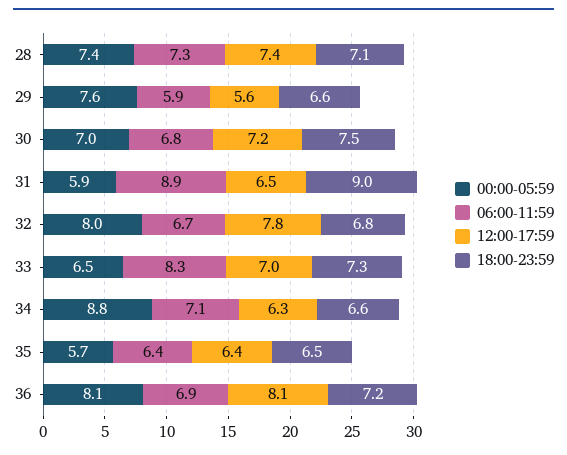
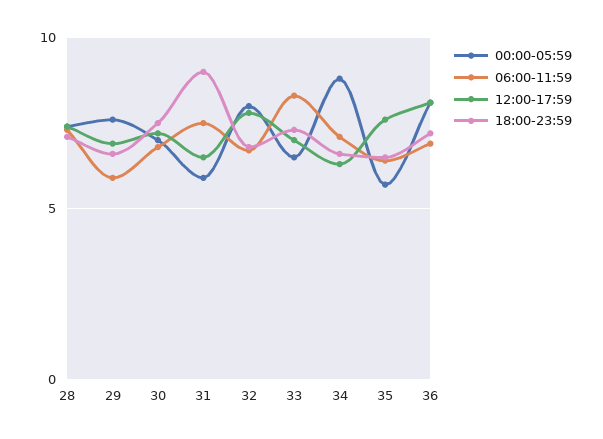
12:00-17:59, 29: 5.6 -> 7
06:00-11:59, 31: 8.9 -> 7.5
12:00-17:59, 35: 6.4 -> 7.5

